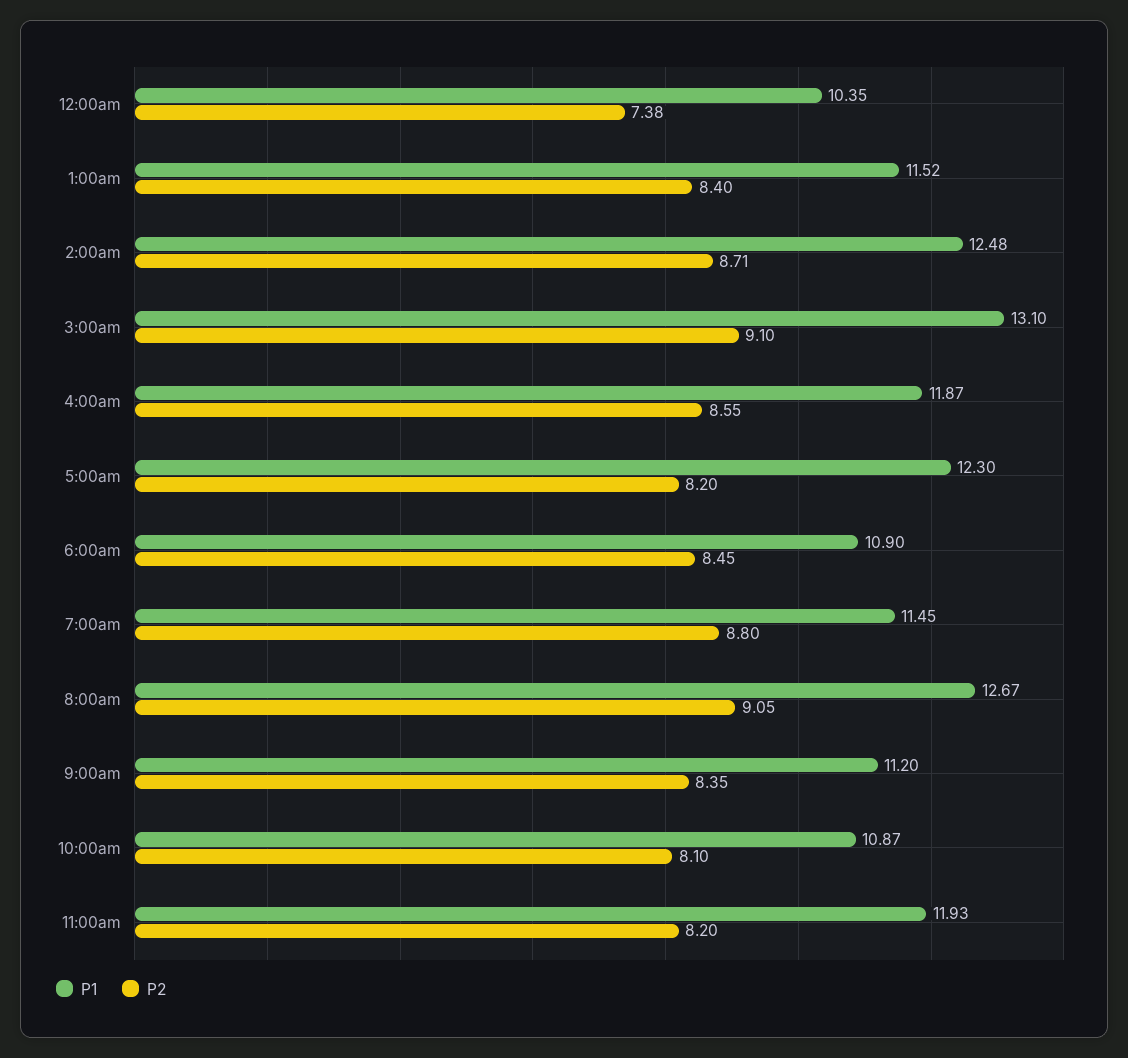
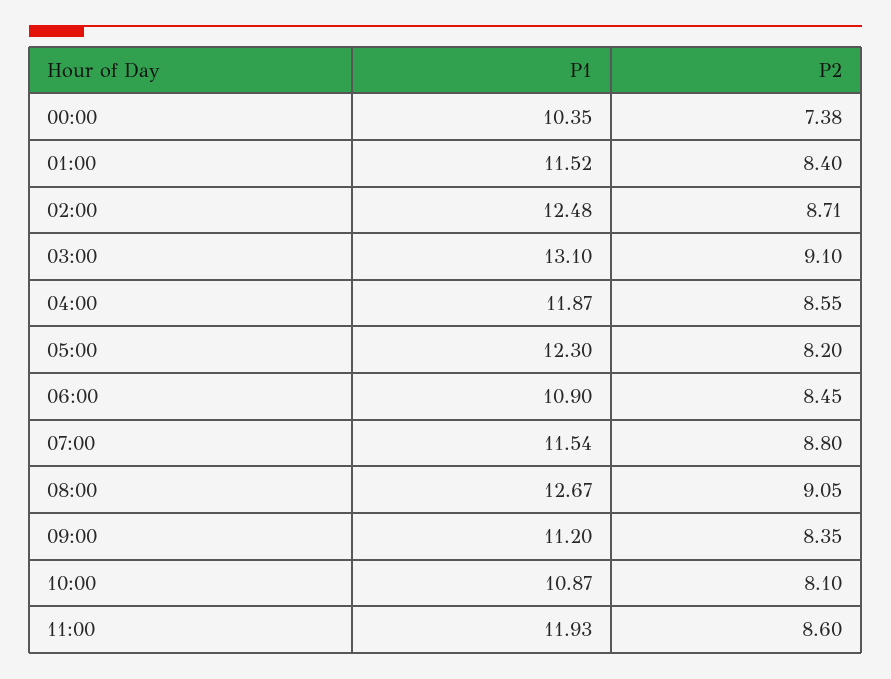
P1, 7:00am: 11.45 -> 11.54
P2, 11:00am: 8.2 -> 8.6

